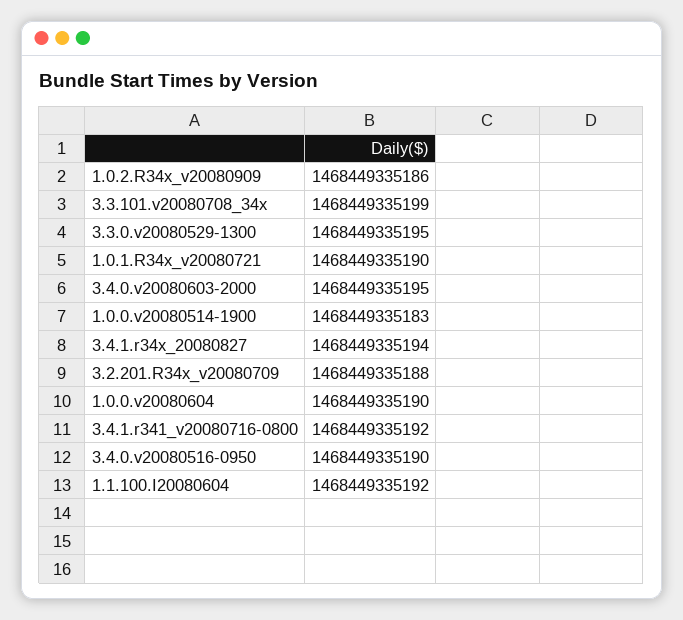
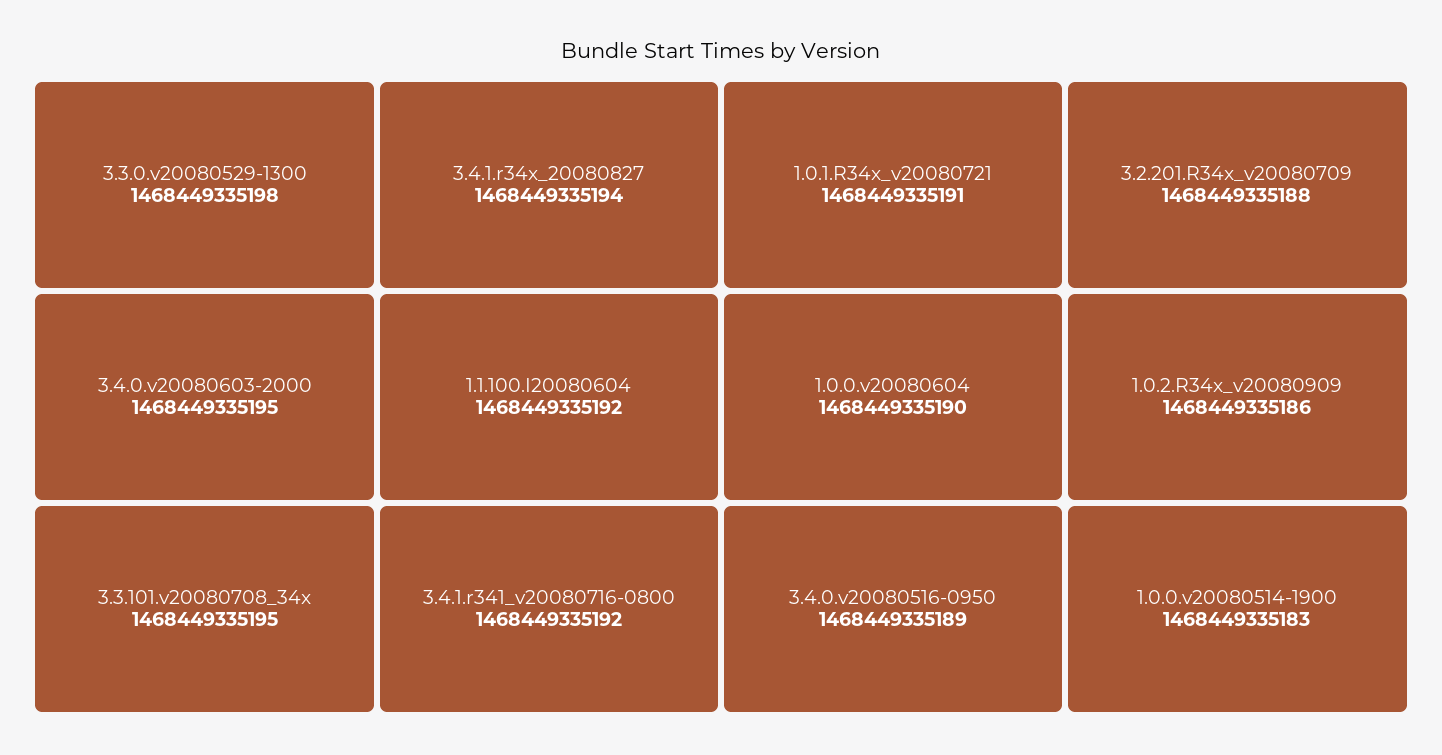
3.3.101.v20080708_34x: 1468449335199 -> 1468449335195
3.3.0.v20080529-1300: 1468449335195 -> 1468449335198
1.0.1.R34x_v20080721: 1468449335190 -> 1468449335191
3.4.0.v20080516-0950: 1468449335190 -> 1468449335189

